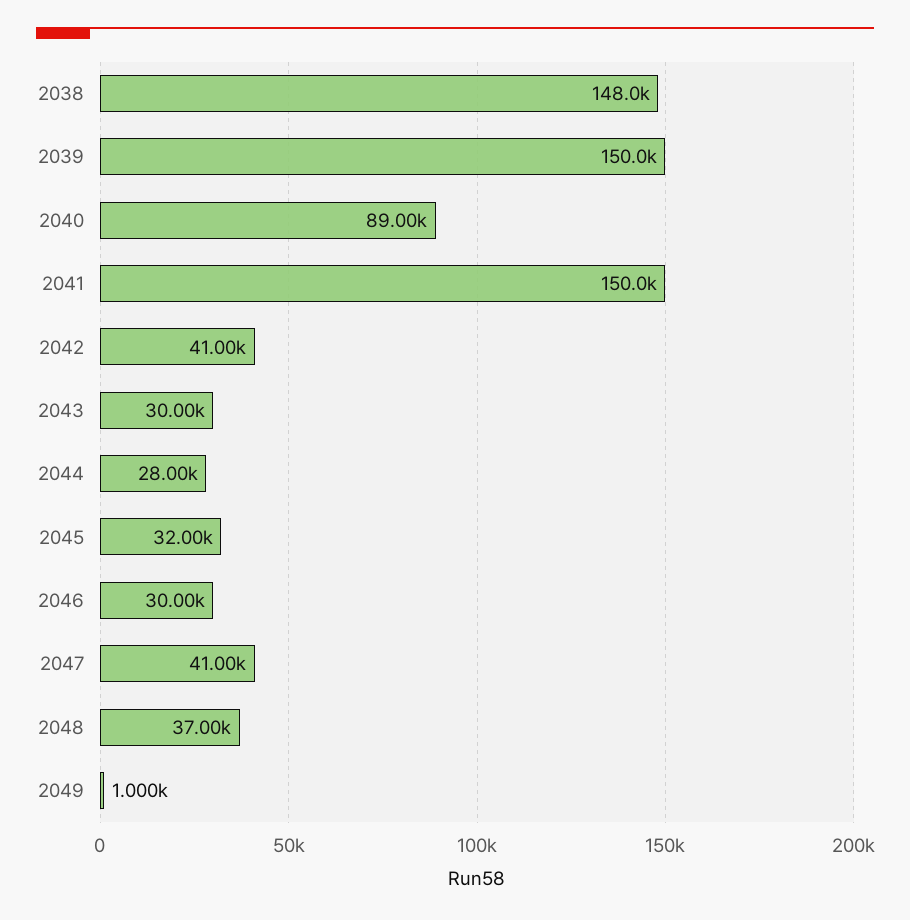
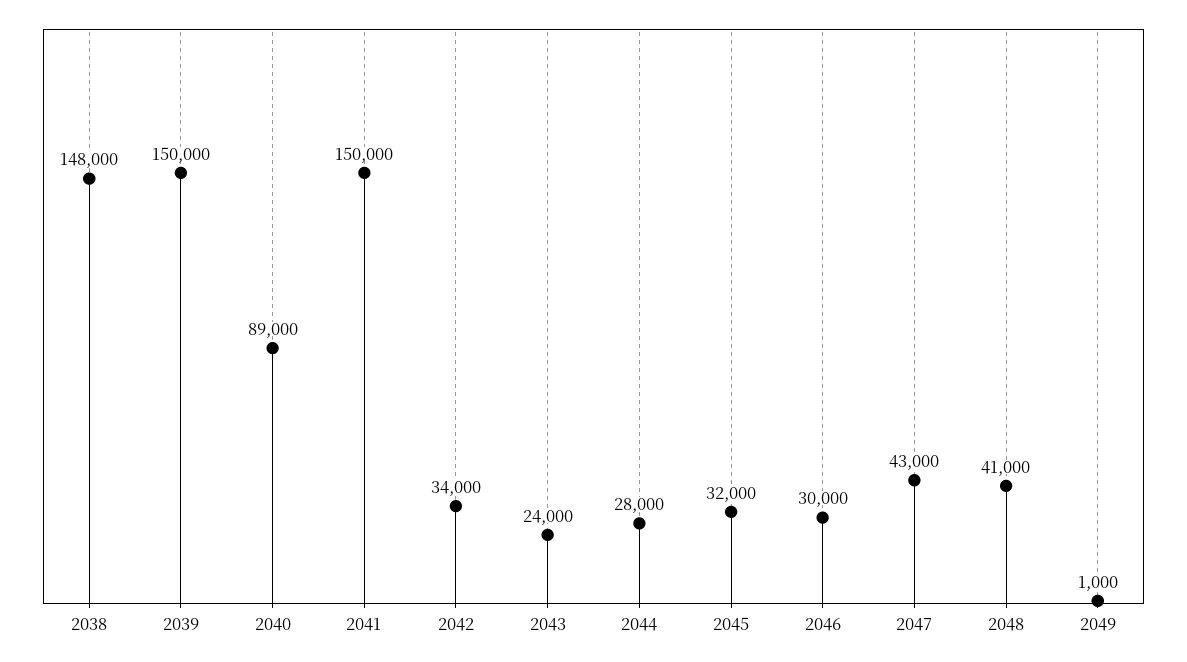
2042: 41000 -> 34000
2043: 30000 -> 24000
2047: 41000 -> 43000
2048: 37000 -> 41000

